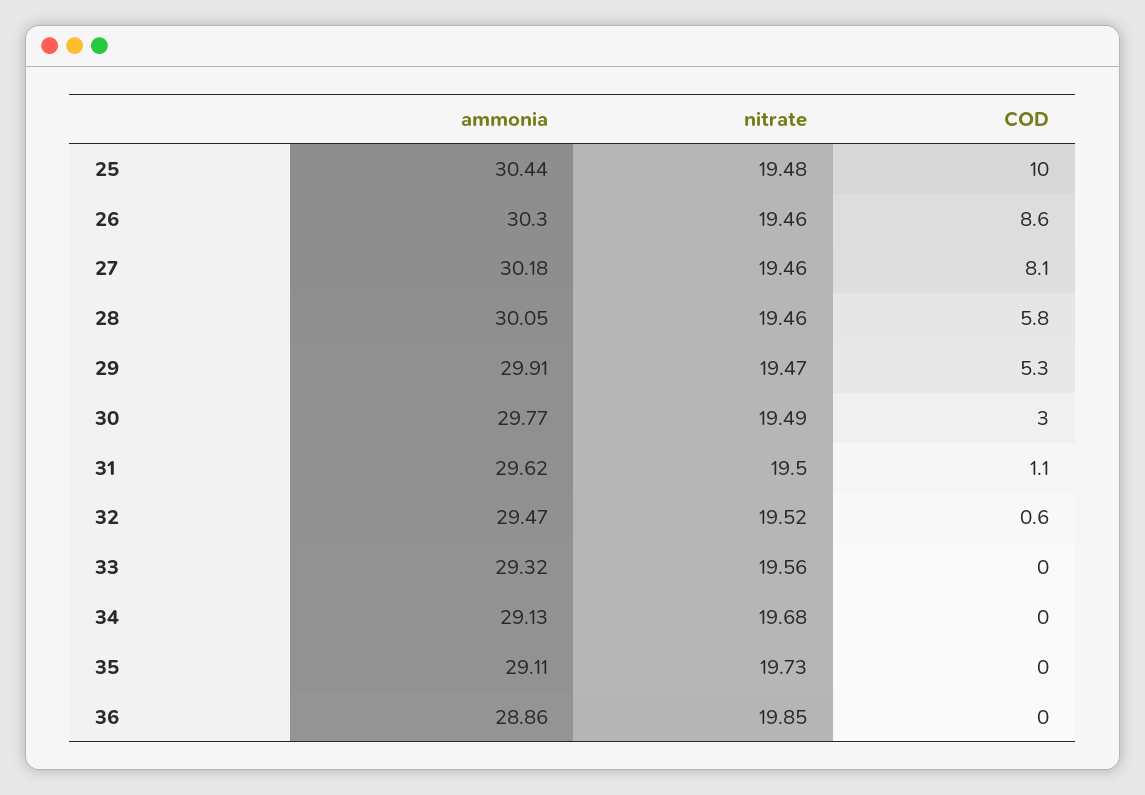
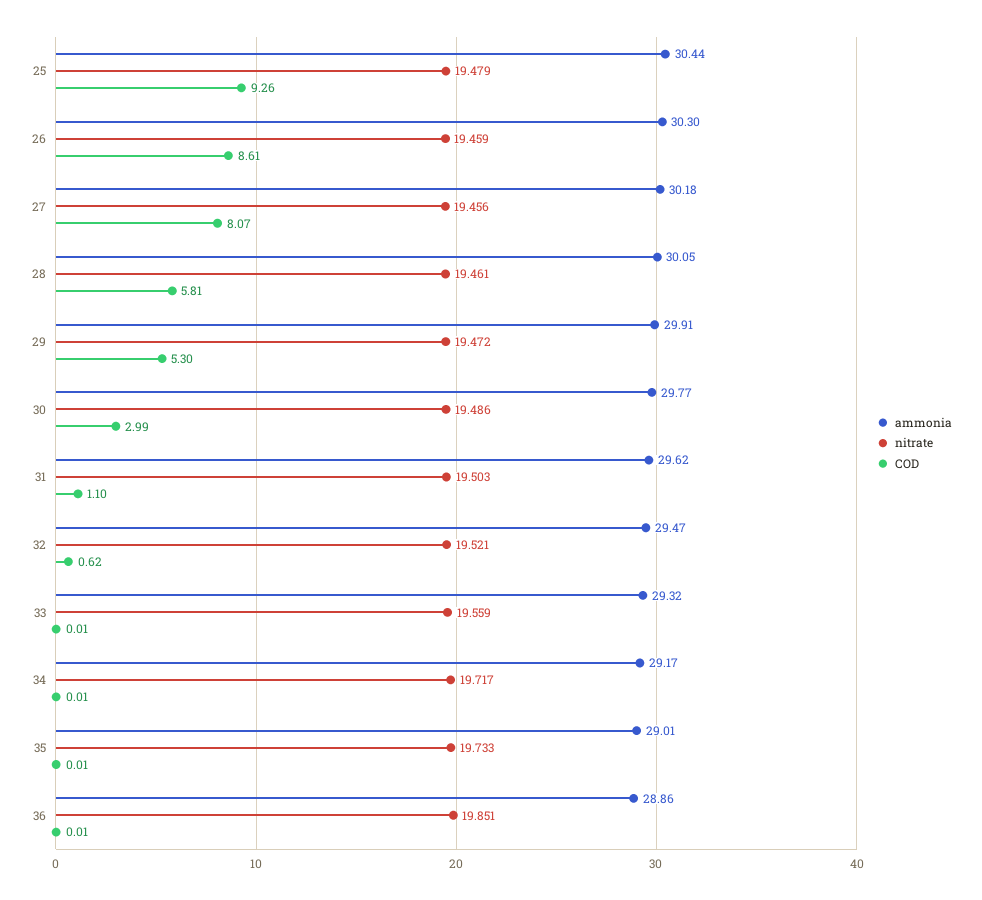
COD, 25: 10 -> 9.26
ammonia, 34: 29.13 -> 29.17
nitrate, 34: 19.68 -> 19.717
ammonia, 35: 29.11 -> 29.01

